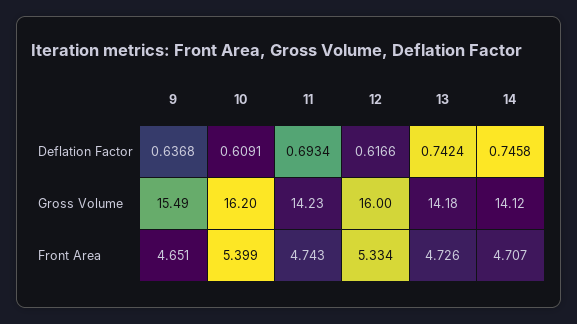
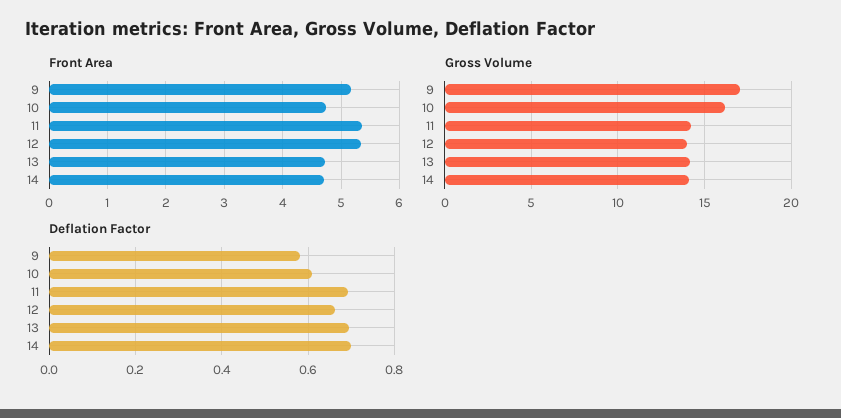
Deflation Factor, 9: 0.6368 -> 0.58
Deflation Factor, 12: 0.6166 -> 0.66
Deflation Factor, 13: 0.7424 -> 0.7
Deflation Factor, 14: 0.7458 -> 0.7
Gross Volume, 9: 15.49 -> 17
Gross Volume, 12: 16 -> 14
Front Area, 9: 4.651 -> 5.2
Front Area, 10: 5.399 -> 4.8
Front Area, 11: 4.743 -> 5.4

